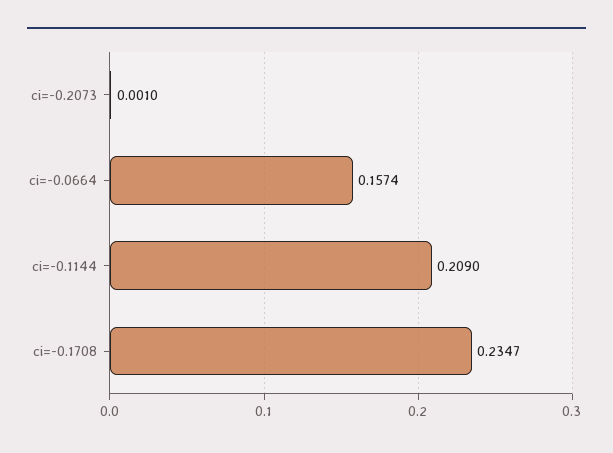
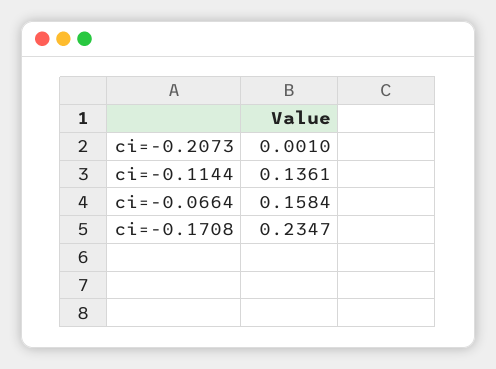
ci=-0.0664: 0.1574 -> 0.1584
ci=-0.1144: 0.209 -> 0.1361

